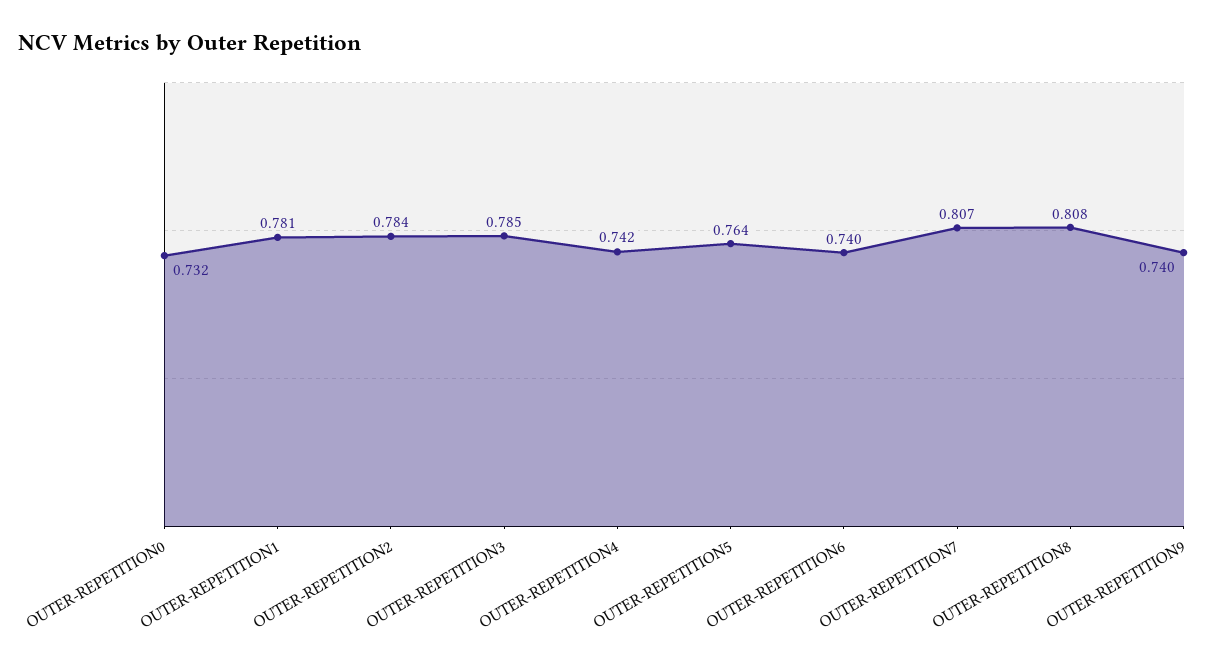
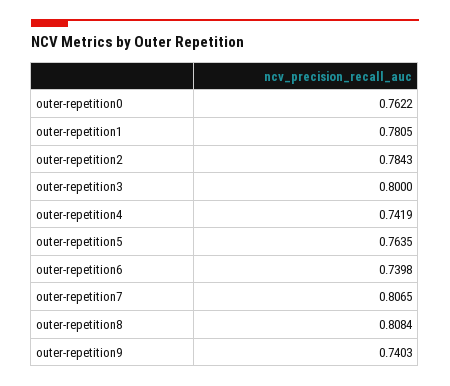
OUTER-REPETITION0: 0.732 -> 0.7622
OUTER-REPETITION3: 0.785 -> 0.8

